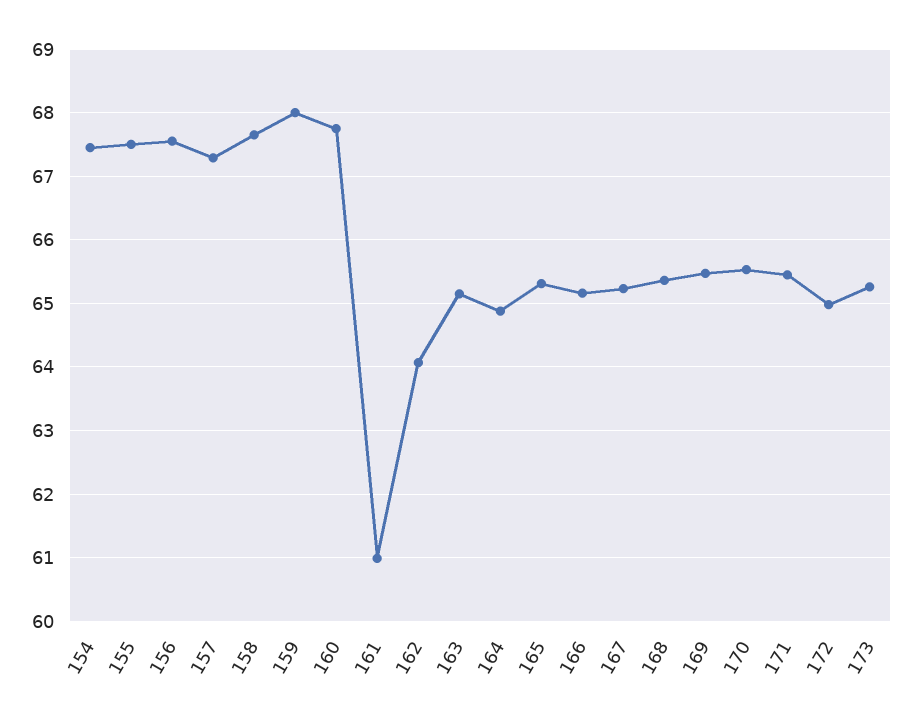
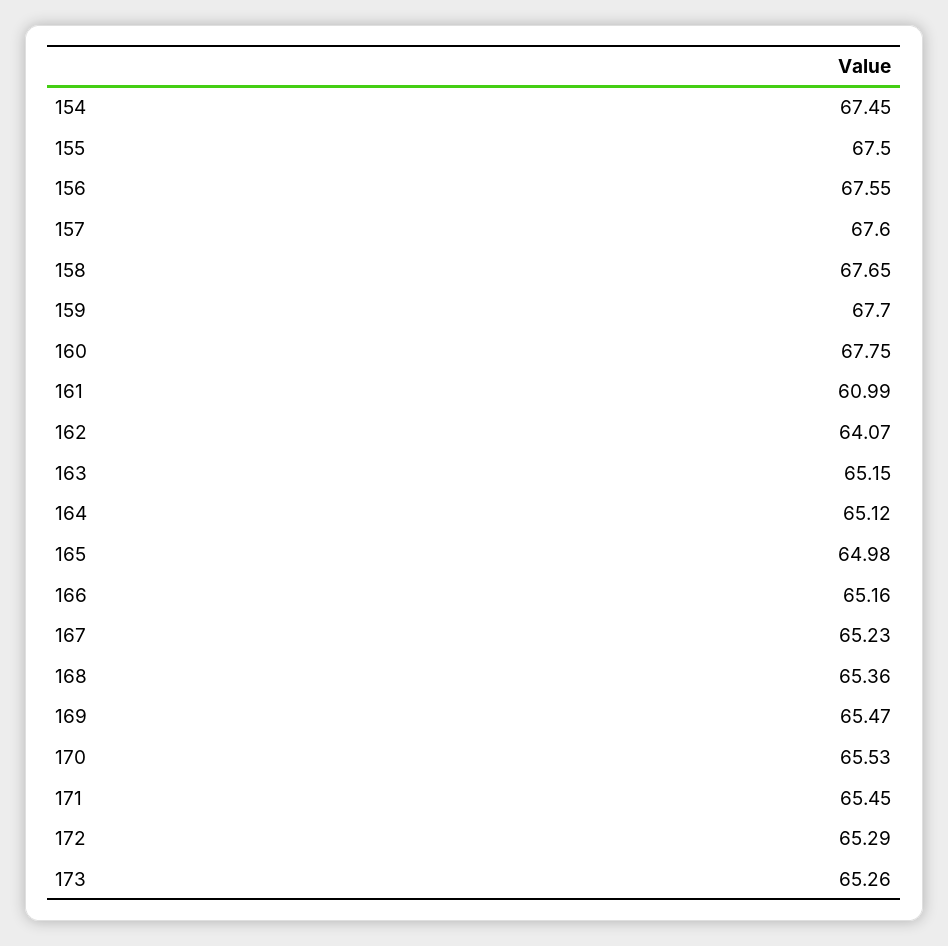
157: 67.3 -> 67.6
159: 68 -> 67.7
164: 64.9 -> 65.12
165: 65.3 -> 64.98
172: 65 -> 65.29

